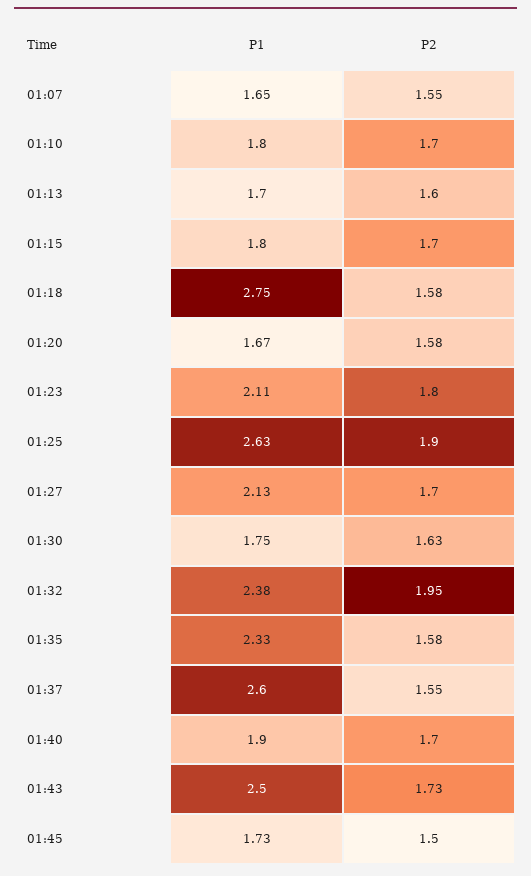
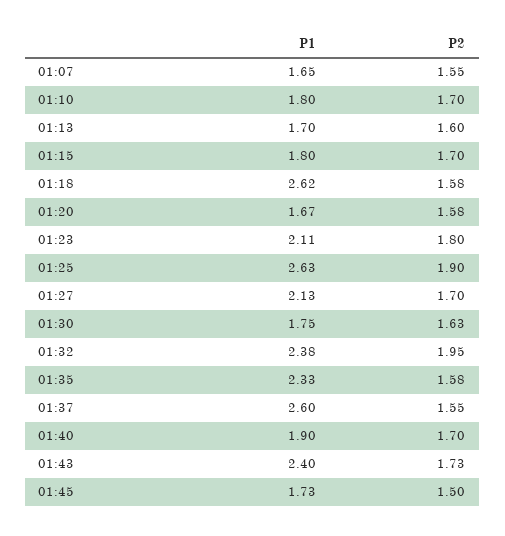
P1, 01:18: 2.75 -> 2.62
P1, 01:43: 2.5 -> 2.4

